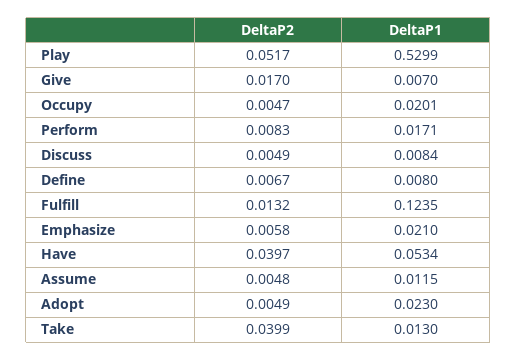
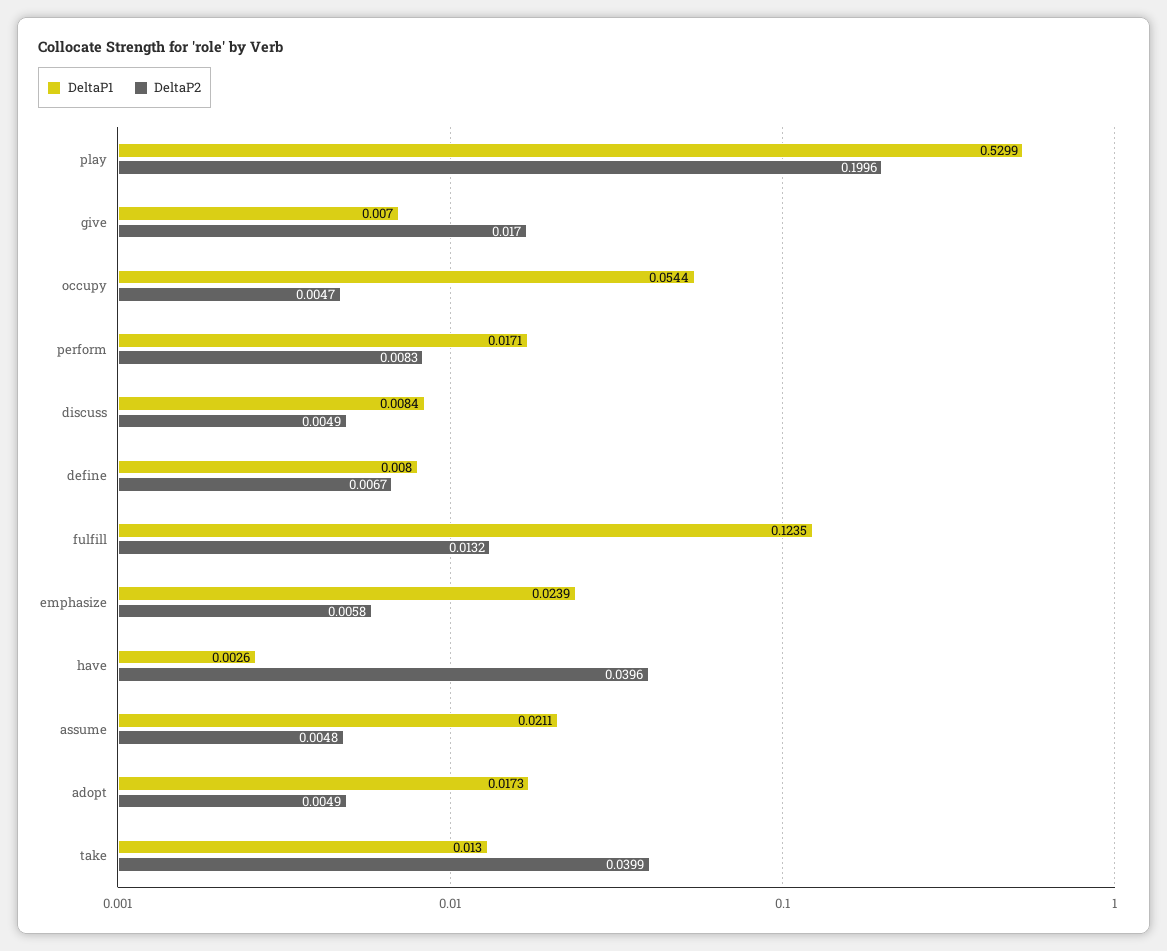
DeltaP2, Play: 0.0517 -> 0.1996
DeltaP1, Occupy: 0.0201 -> 0.0544
DeltaP1, Emphasize: 0.021 -> 0.0239
DeltaP2, Have: 0.0397 -> 0.0396
DeltaP1, Have: 0.0534 -> 0.0026
DeltaP1, Assume: 0.0115 -> 0.0211
DeltaP1, Adopt: 0.023 -> 0.0173

